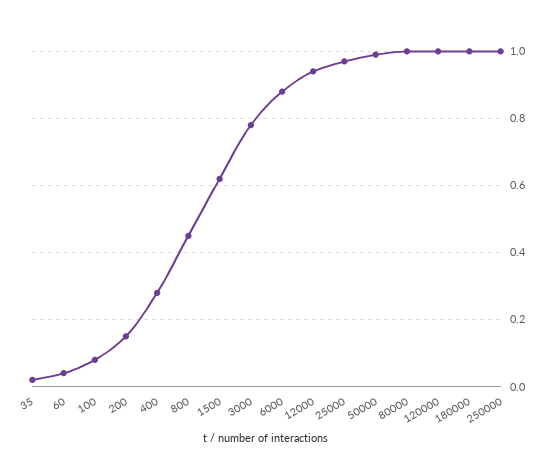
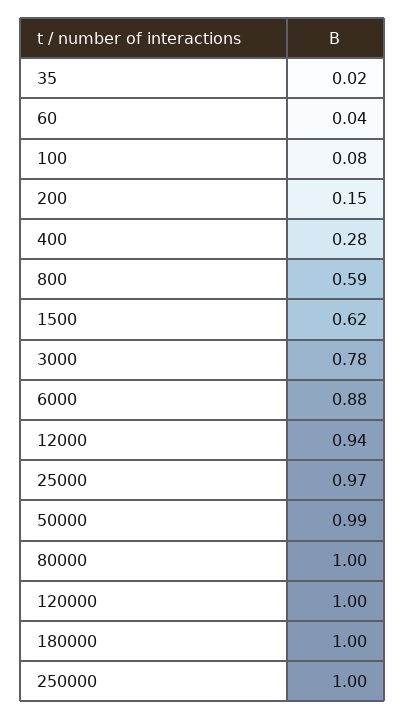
800: 0.45 -> 0.59

